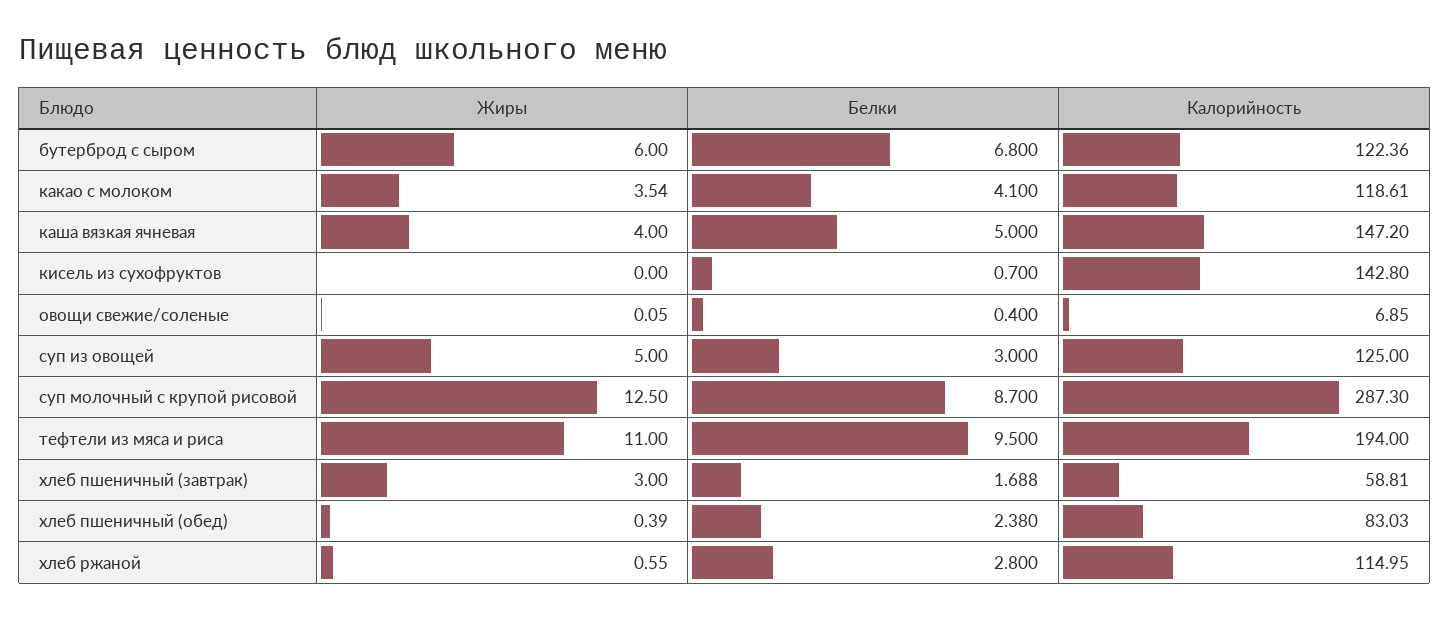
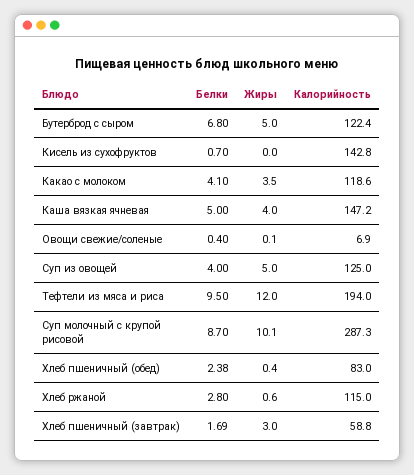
Жиры, бутерброд с сыром: 6 -> 5
Белки, суп из овощей: 3 -> 4
Жиры, суп молочный с крупой рисовой: 12.5 -> 10.1
Жиры, тефтели из мяса и риса: 11 -> 12

